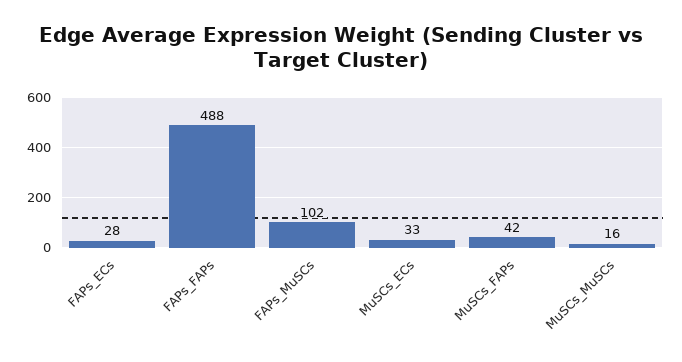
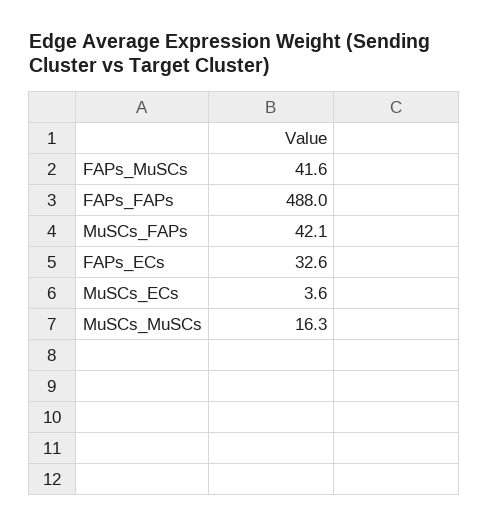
FAPs_ECs: 28 -> 32.6
FAPs_MuSCs: 102 -> 41.6
MuSCs_ECs: 33 -> 3.6

